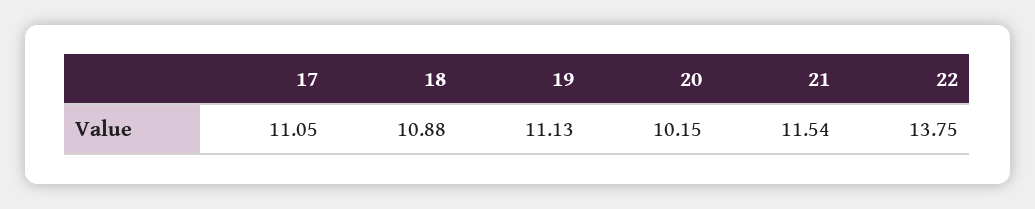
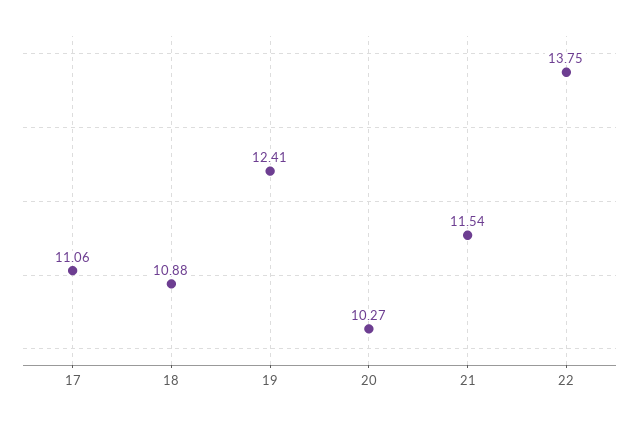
17: 11.05 -> 11.06
19: 11.13 -> 12.41
20: 10.15 -> 10.27

